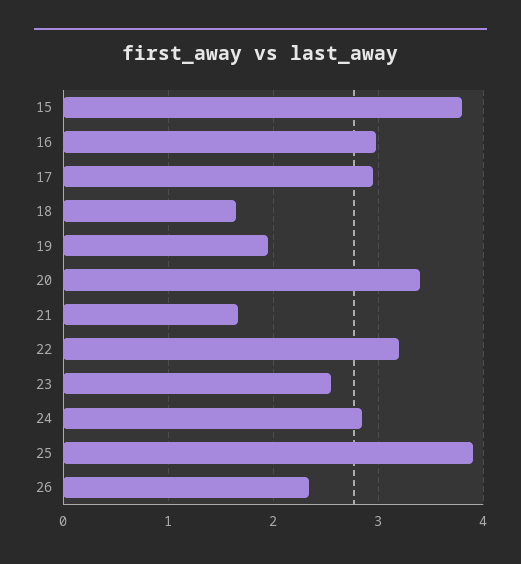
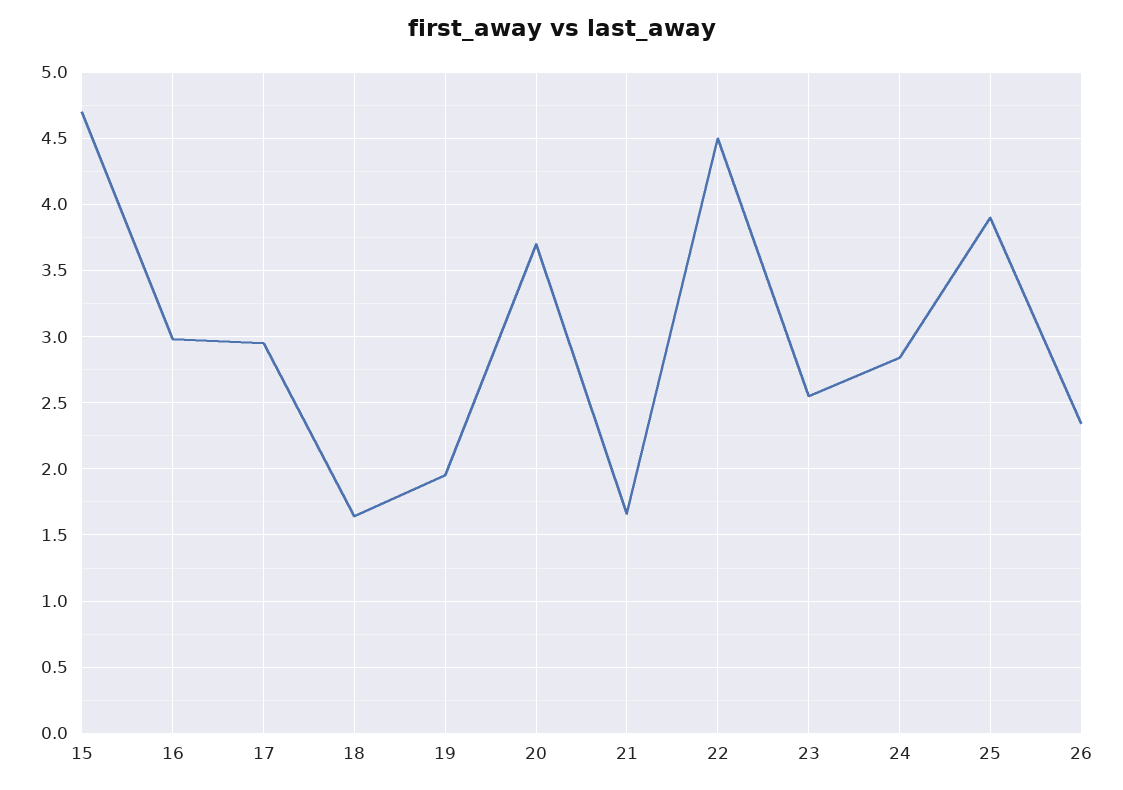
15: 3.8 -> 4.7
20: 3.4 -> 3.7
22: 3.2 -> 4.5

